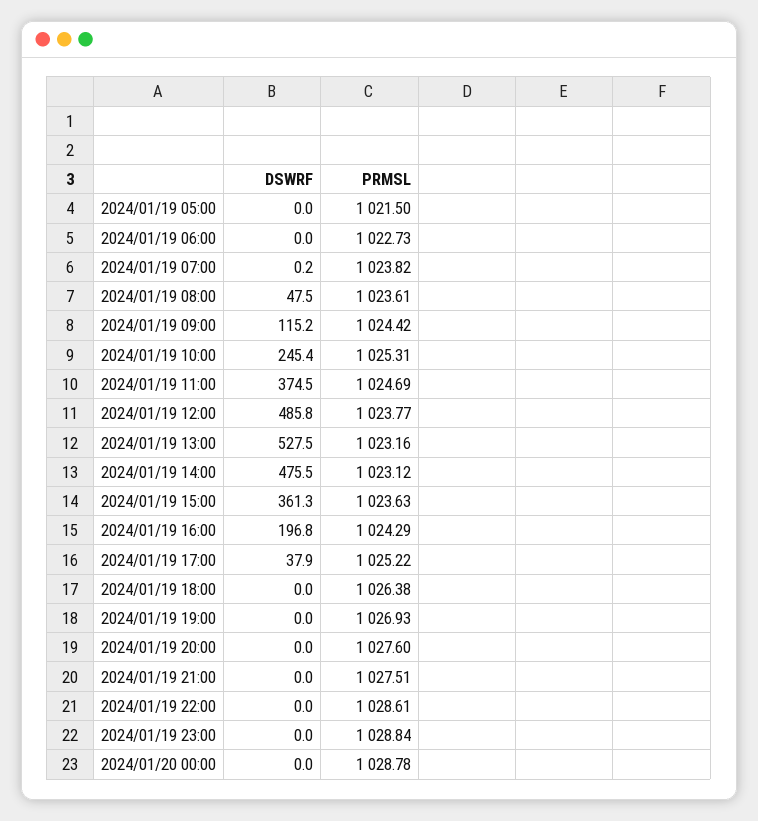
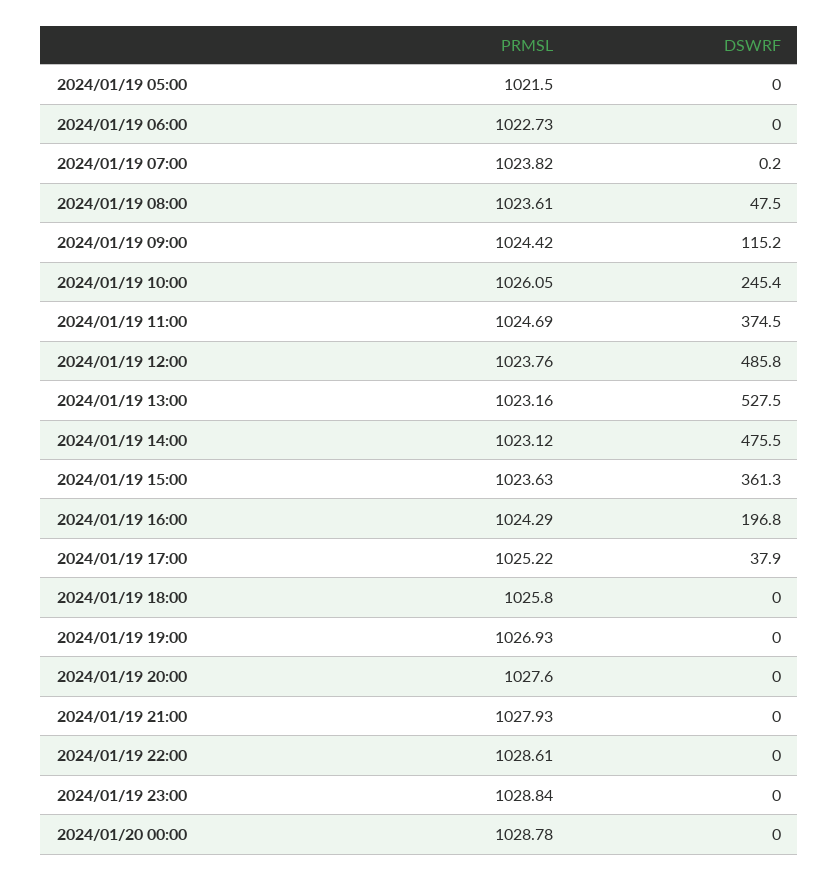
PRMSL, 2024/01/19 10:00: 1025.31 -> 1026.05
PRMSL, 2024/01/19 12:00: 1023.77 -> 1023.76
PRMSL, 2024/01/19 18:00: 1026.38 -> 1025.8
PRMSL, 2024/01/19 21:00: 1027.51 -> 1027.93

